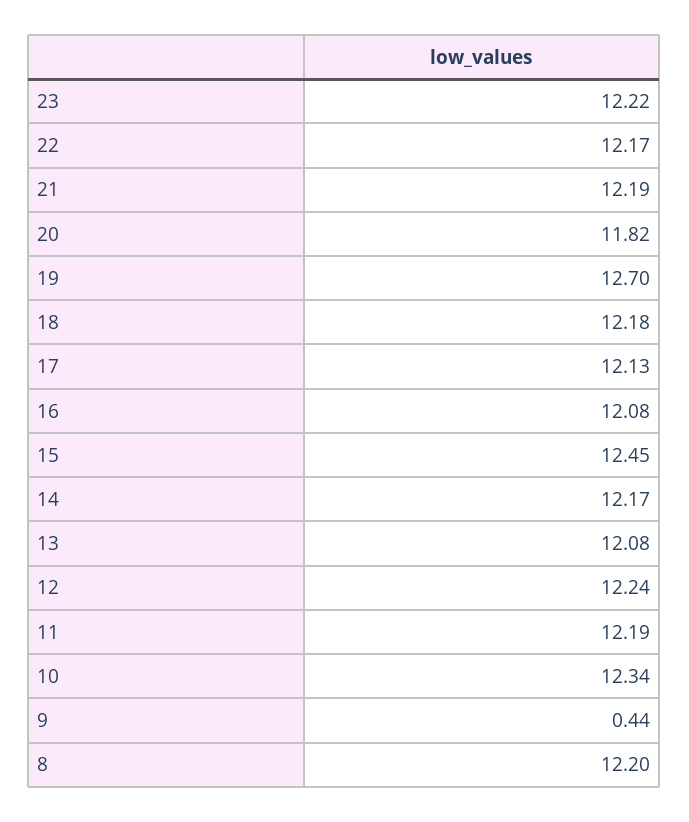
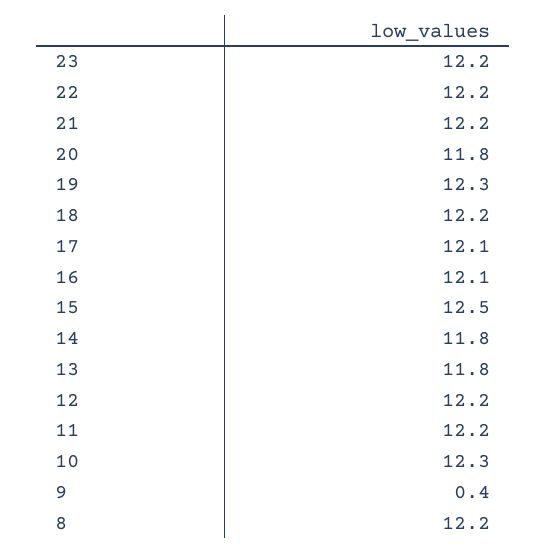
19: 12.7 -> 12.3
14: 12.17 -> 11.8
13: 12.08 -> 11.8

